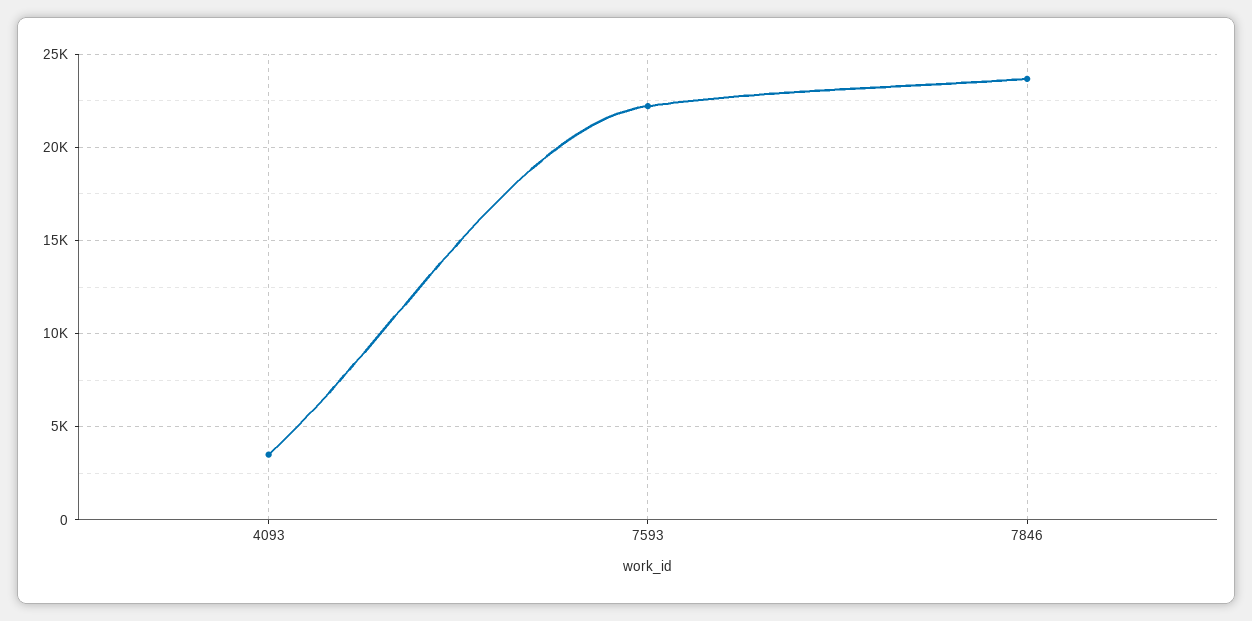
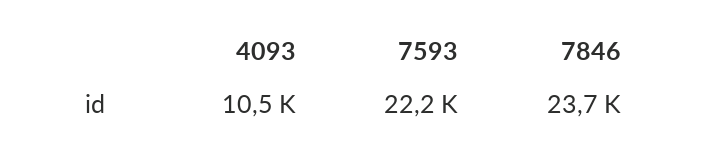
4093: 3500 -> 10500

